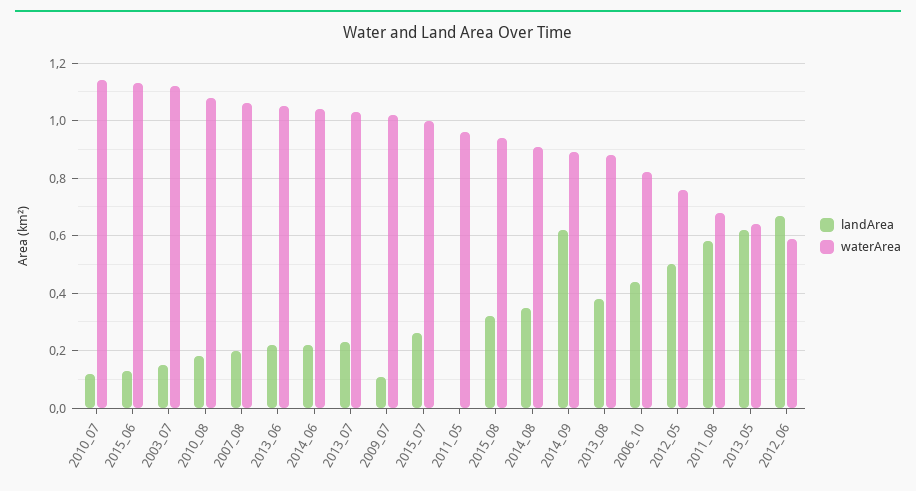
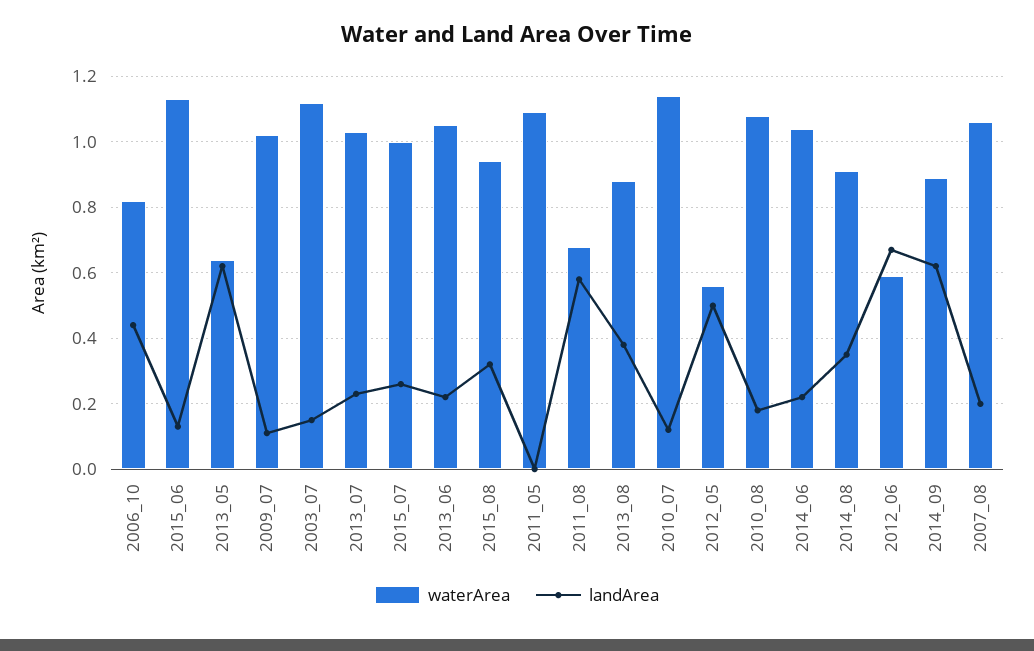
waterArea, 2011_05: 0.95 -> 1.1
waterArea, 2012_05: 0.75 -> 0.55

